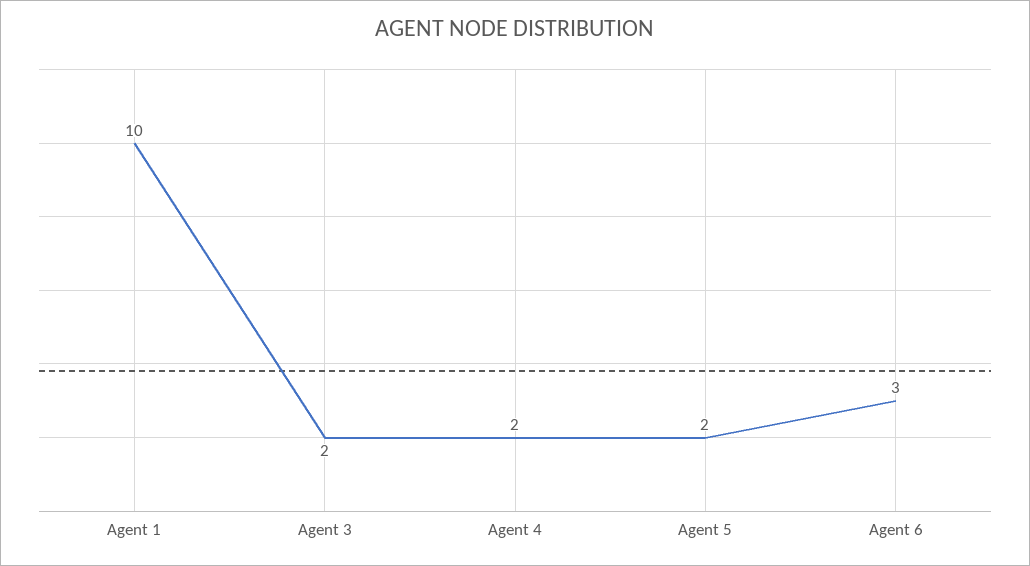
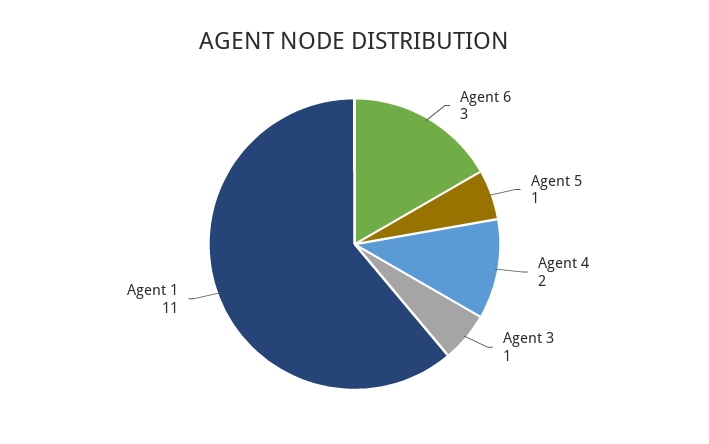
Agent 1: 10 -> 11
Agent 3: 2 -> 1
Agent 5: 2 -> 1

